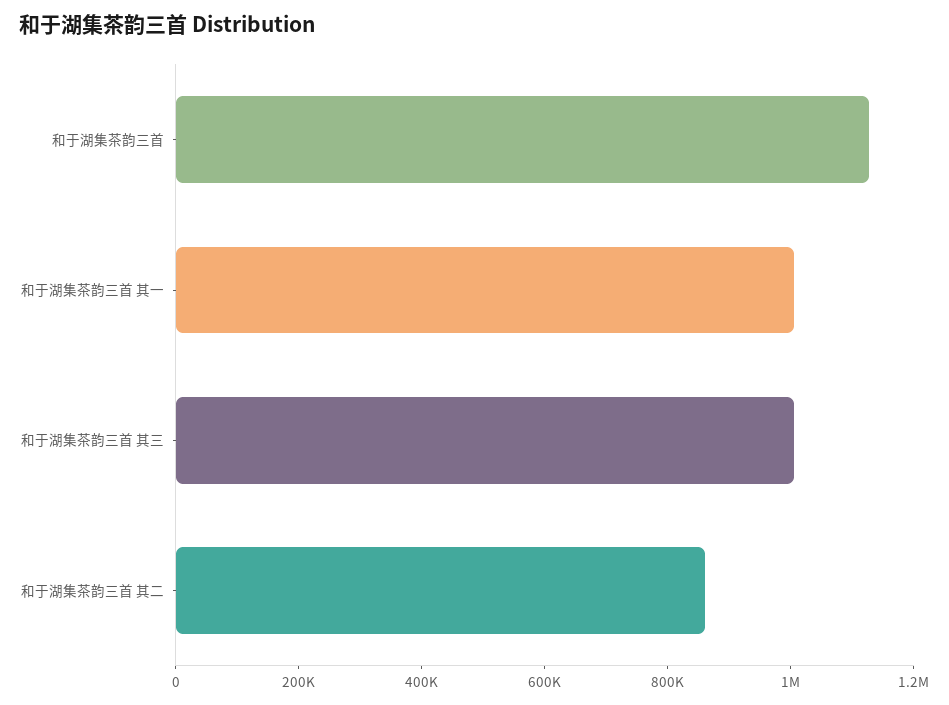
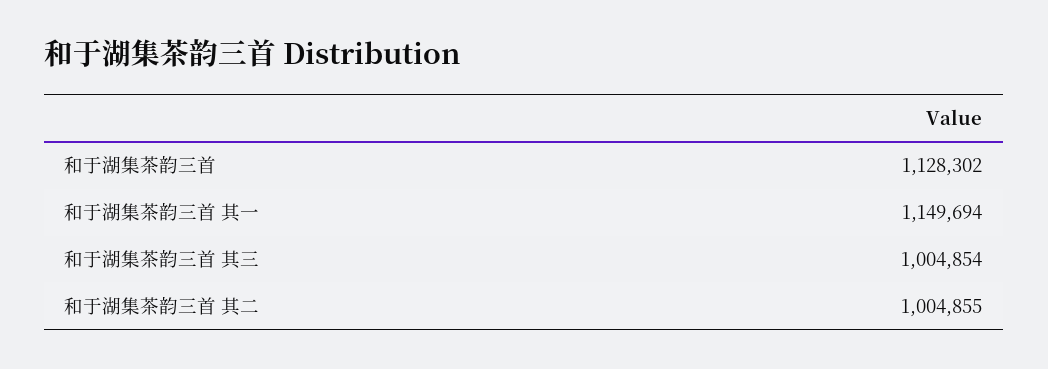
和于湖集茶韵三首 其一: 1000000 -> 1149694
和于湖集茶韵三首 其二: 850000 -> 1004855

